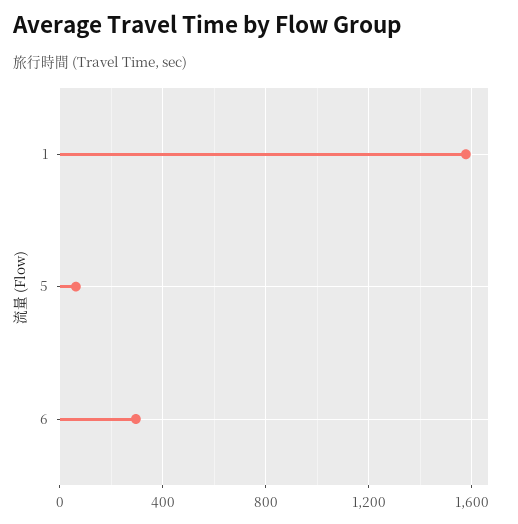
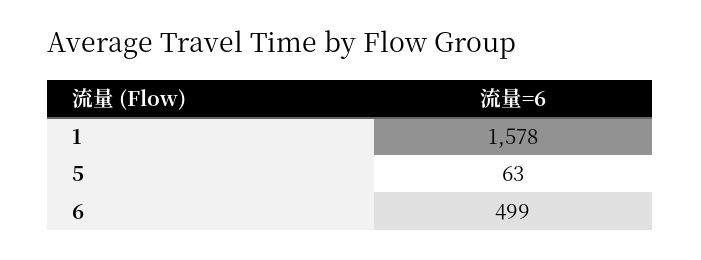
6: 300 -> 499

